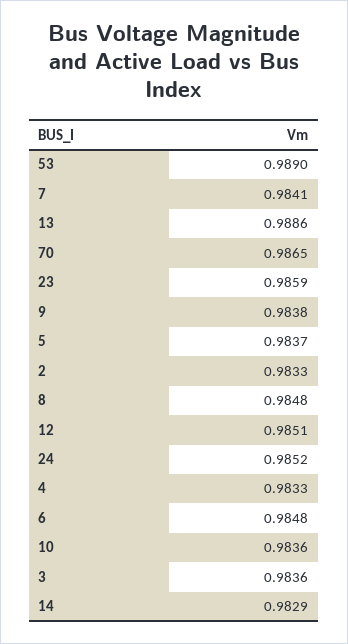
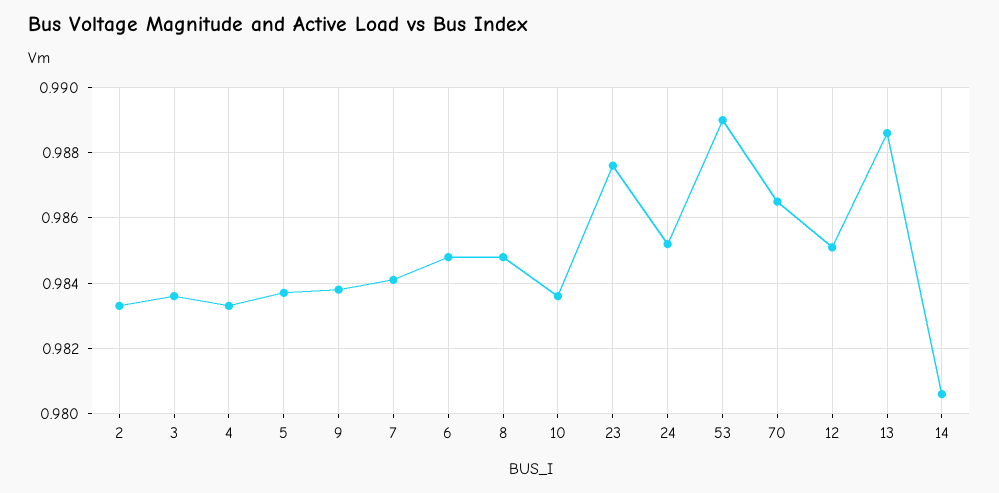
23: 0.9859 -> 0.9875
14: 0.9829 -> 0.9805

